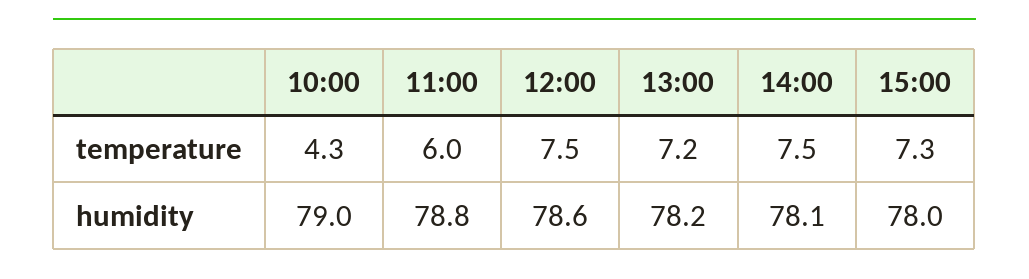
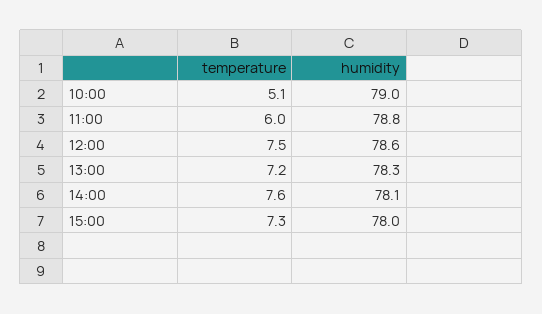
10:00, temperature: 4.3 -> 5.1
14:00, temperature: 7.5 -> 7.6
13:00, humidity: 78.2 -> 78.3

